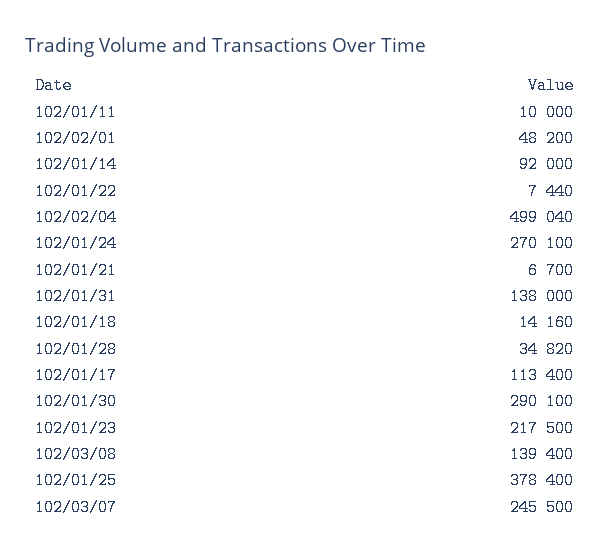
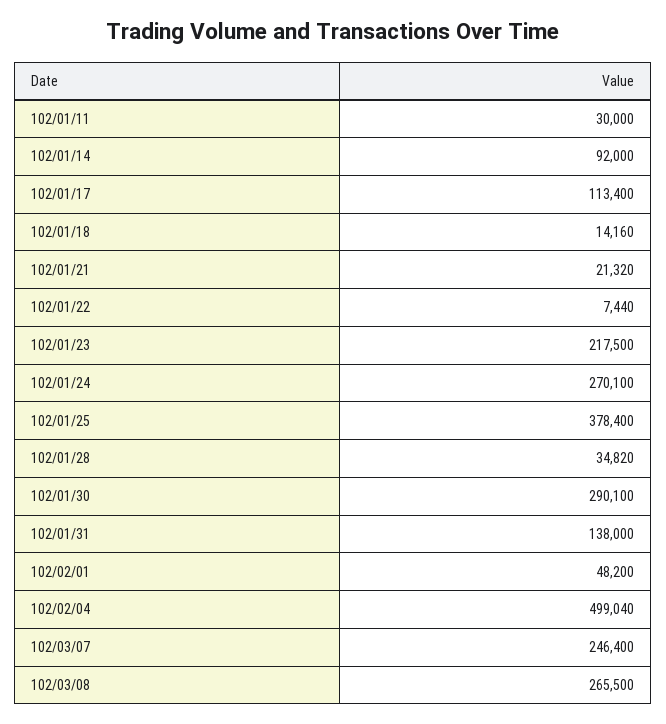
102/01/11: 10000 -> 30000
102/01/21: 6700 -> 21320
102/03/08: 139400 -> 265500
102/03/07: 245500 -> 246400

